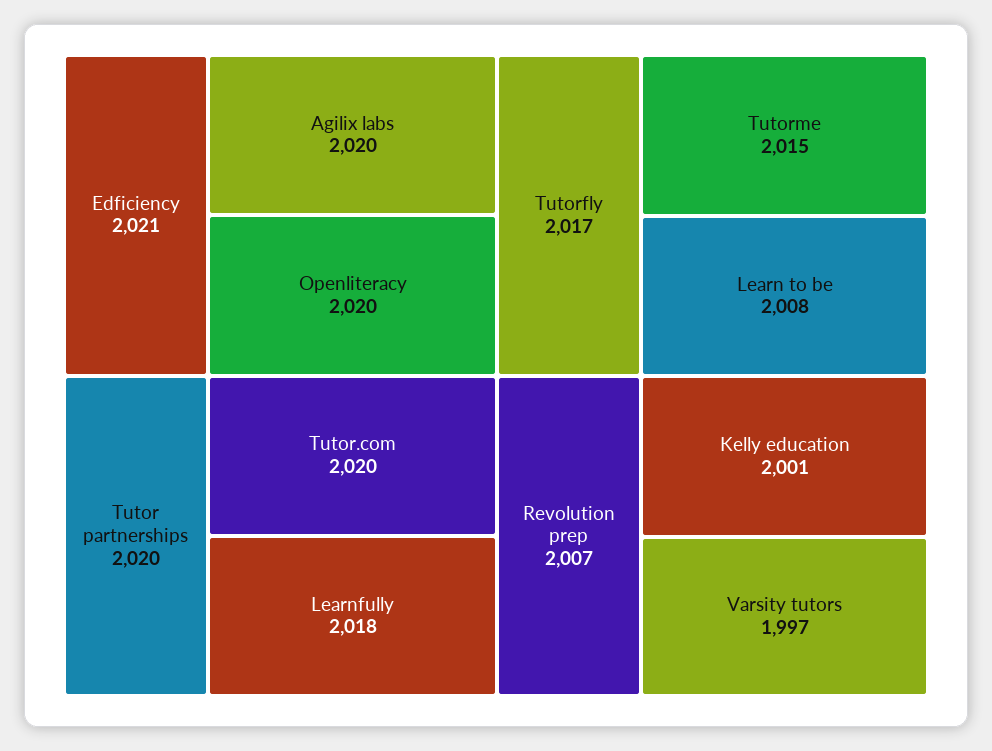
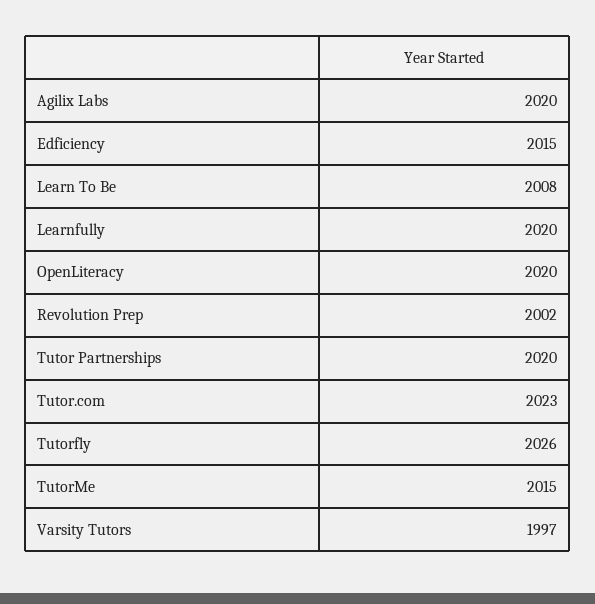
Edficiency: 2021 -> 2015
Tutor.com: 2020 -> 2023
Learnfully: 2018 -> 2020
Tutorfly: 2017 -> 2026
Revolution prep: 2007 -> 2002
Kelly education: 2001 -> none

